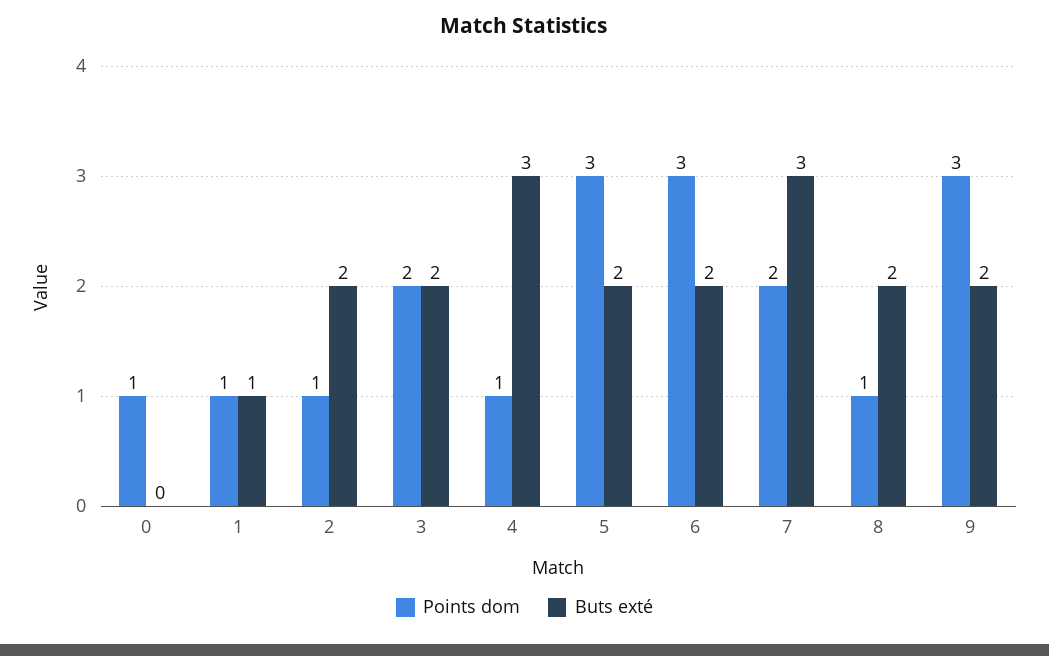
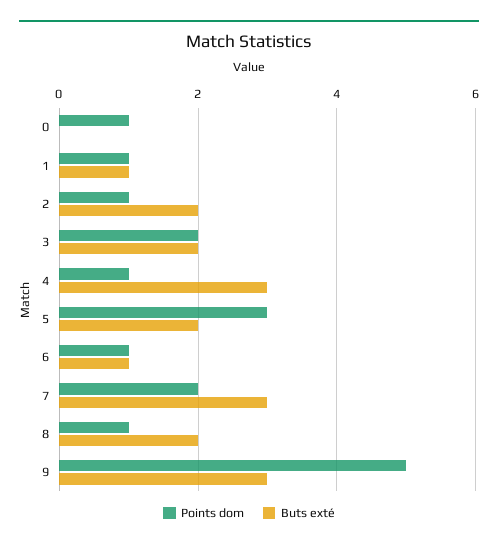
Points dom, 6: 3 -> 1
Buts exté, 6: 2 -> 1
Points dom, 9: 3 -> 5
Buts exté, 9: 2 -> 3

